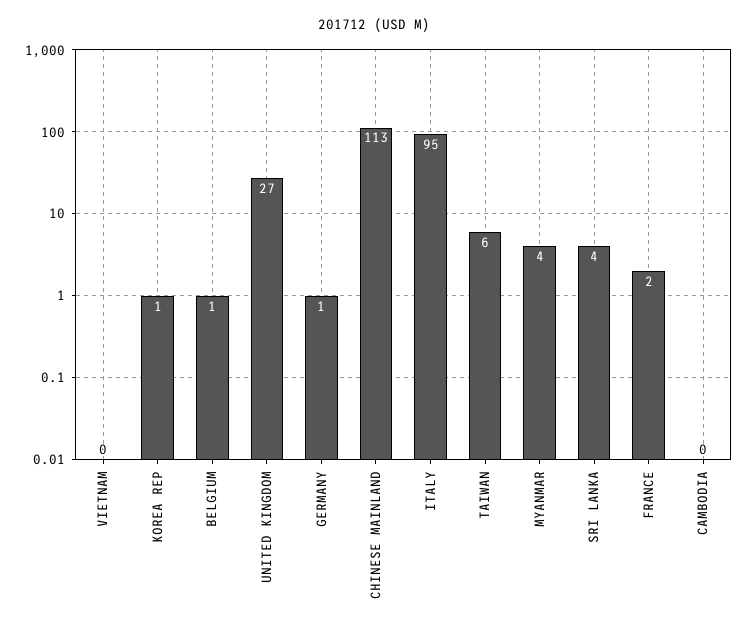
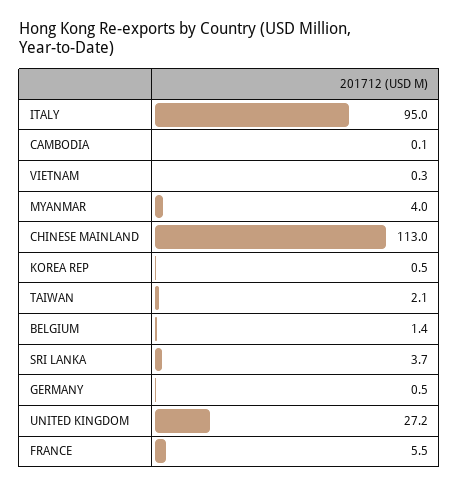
TAIWAN: 6 -> 2.1
FRANCE: 2 -> 5.5

